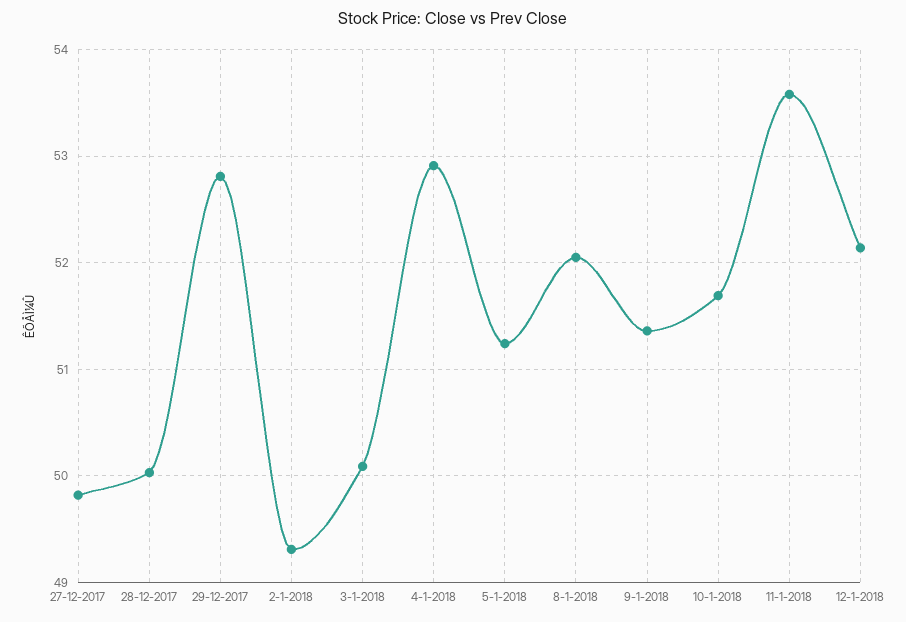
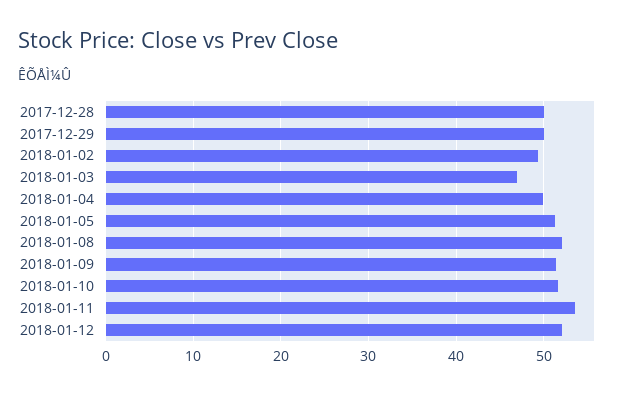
27-12-2017: 49.8 -> none
29-12-2017: 52.8 -> 50
3-1-2018: 50.1 -> 47
4-1-2018: 52.9 -> 50

